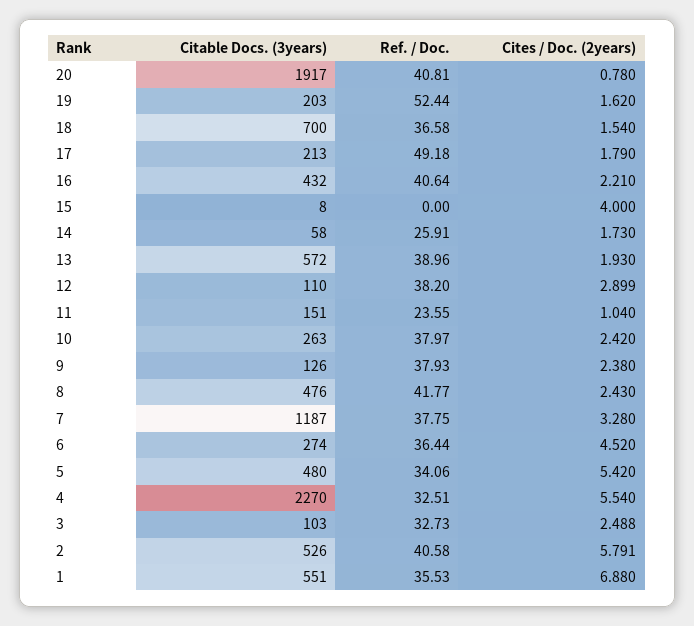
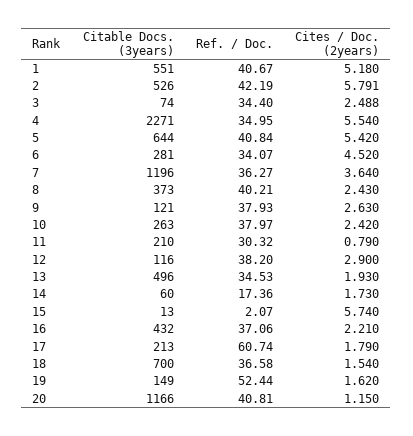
Citable Docs. (3years), 20: 1917 -> 1166
Cites / Doc. (2years), 20: 0.78 -> 1.15
Citable Docs. (3years), 19: 203 -> 149
Ref. / Doc., 17: 49.18 -> 60.74
Ref. / Doc., 16: 40.64 -> 37.06
Citable Docs. (3years), 15: 8 -> 13
Ref. / Doc., 15: 0 -> 2.07
Cites / Doc. (2years), 15: 4 -> 5.74
Citable Docs. (3years), 14: 58 -> 60
Ref. / Doc., 14: 25.91 -> 17.36
Citable Docs. (3years), 13: 572 -> 496
Ref. / Doc., 13: 38.96 -> 34.53
Citable Docs. (3years), 12: 110 -> 116
Cites / Doc. (2years), 12: 2.899 -> 2.9
Citable Docs. (3years), 11: 151 -> 210
Ref. / Doc., 11: 23.55 -> 30.32
Cites / Doc. (2years), 11: 1.04 -> 0.79
Citable Docs. (3years), 9: 126 -> 121
Cites / Doc. (2years), 9: 2.38 -> 2.63
Citable Docs. (3years), 8: 476 -> 373
Ref. / Doc., 8: 41.77 -> 40.21
Citable Docs. (3years), 7: 1187 -> 1196
Ref. / Doc., 7: 37.75 -> 36.27
Cites / Doc. (2years), 7: 3.28 -> 3.64
Citable Docs. (3years), 6: 274 -> 281
Ref. / Doc., 6: 36.44 -> 34.07
Citable Docs. (3years), 5: 480 -> 644
Ref. / Doc., 5: 34.06 -> 40.84
Citable Docs. (3years), 4: 2270 -> 2271
Ref. / Doc., 4: 32.51 -> 34.95
Citable Docs. (3years), 3: 103 -> 74
Ref. / Doc., 3: 32.73 -> 34.4
Ref. / Doc., 2: 40.58 -> 42.19
Ref. / Doc., 1: 35.53 -> 40.67
Cites / Doc. (2years), 1: 6.88 -> 5.18

